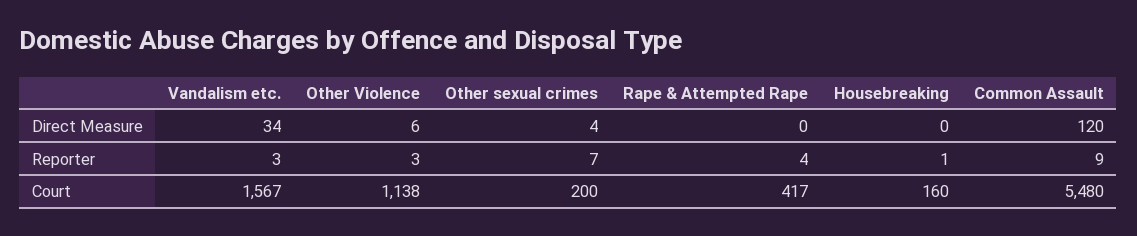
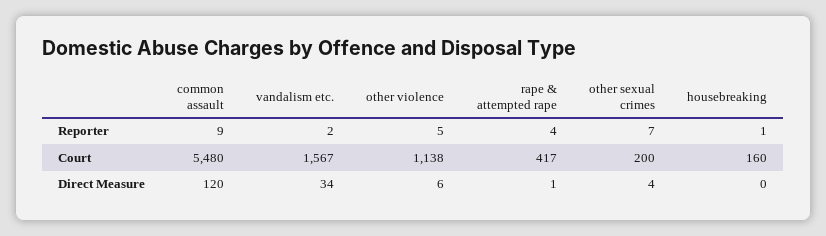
Rape & Attempted Rape, Direct Measure: 0 -> 1
Vandalism etc., Reporter: 3 -> 2
Other Violence, Reporter: 3 -> 5

